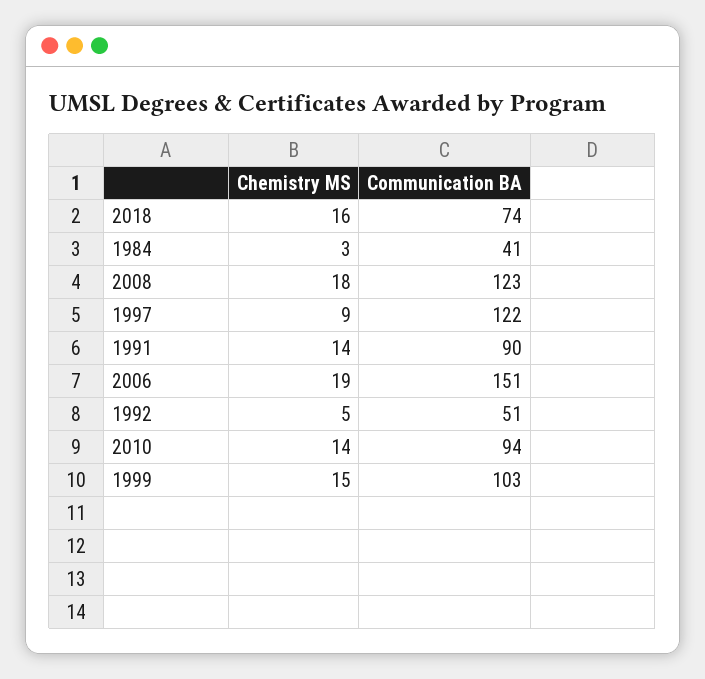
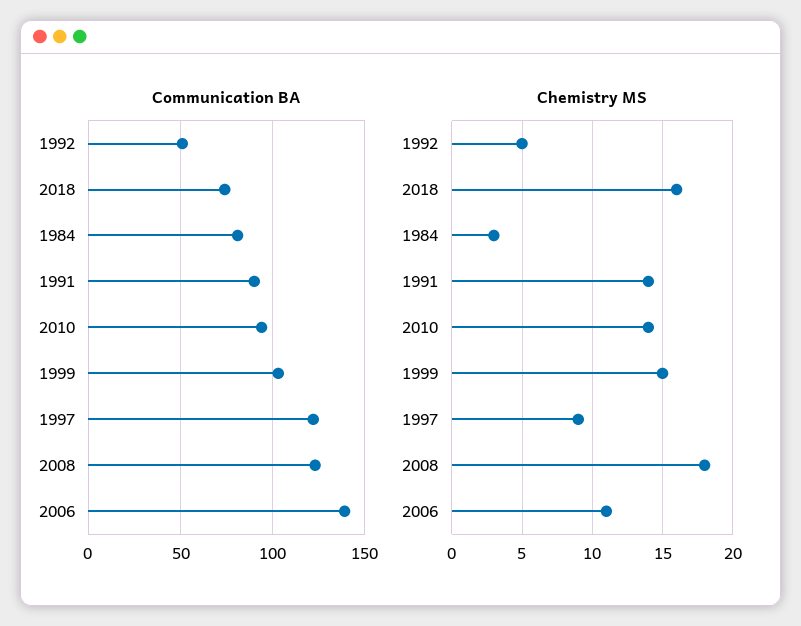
Communication BA, 1984: 41 -> 80
Chemistry MS, 2006: 19 -> 11
Communication BA, 2006: 151 -> 140

